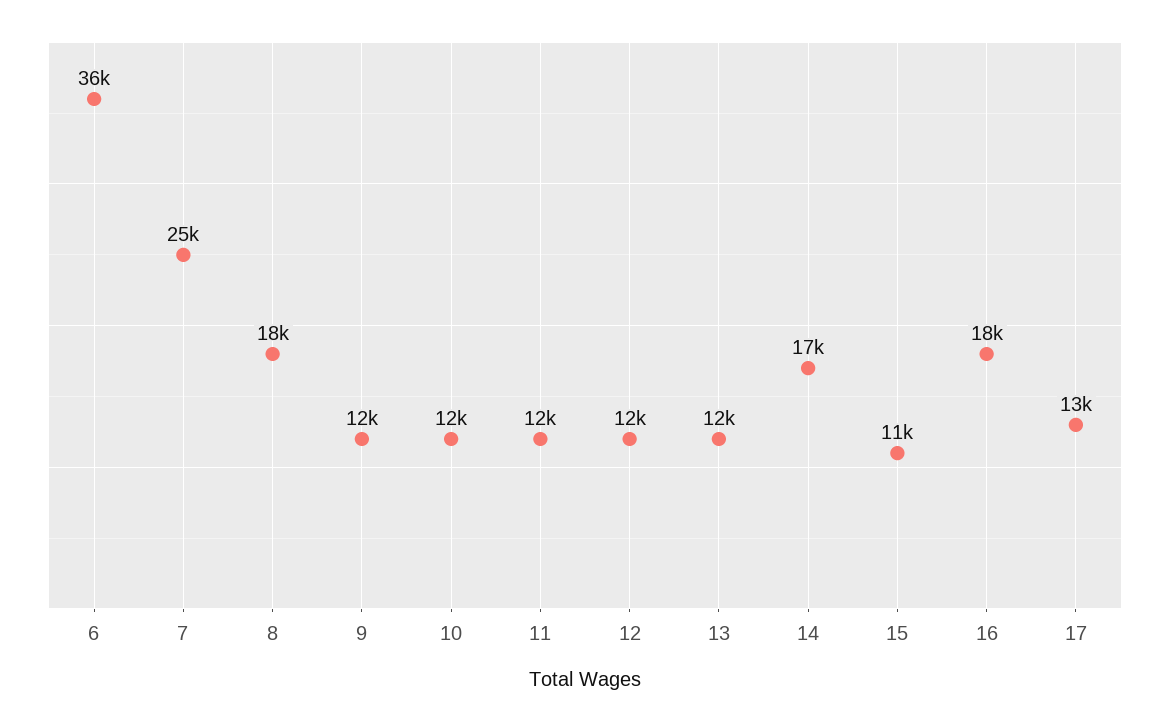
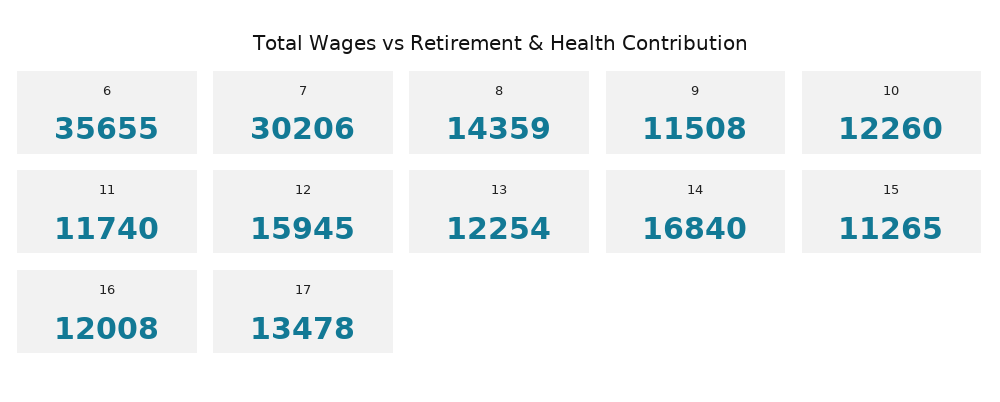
7: 25000 -> 30206
8: 18000 -> 14359
12: 12000 -> 15945
16: 18000 -> 12008

